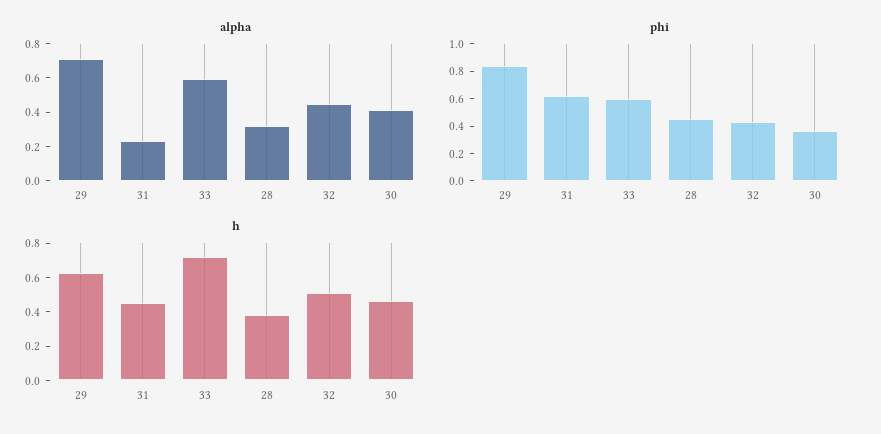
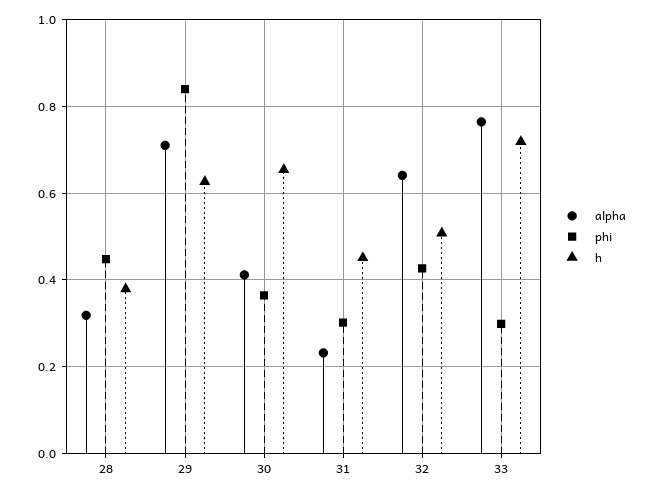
alpha, 33: 0.6 -> 0.76
alpha, 32: 0.45 -> 0.64
phi, 31: 0.6 -> 0.3
phi, 33: 0.6 -> 0.3
h, 30: 0.45 -> 0.66

